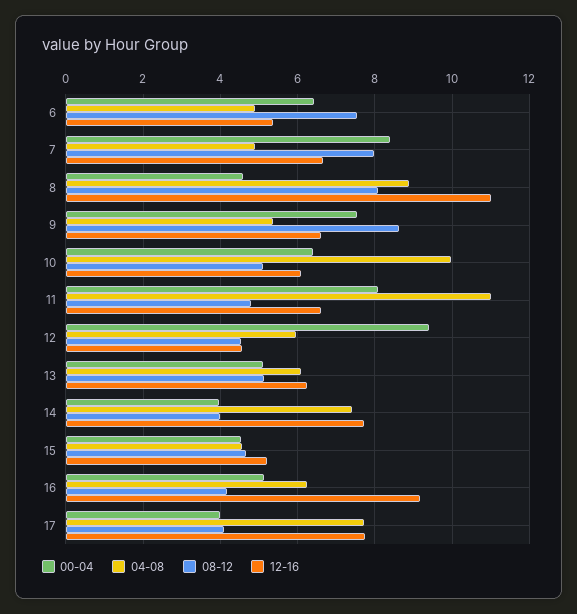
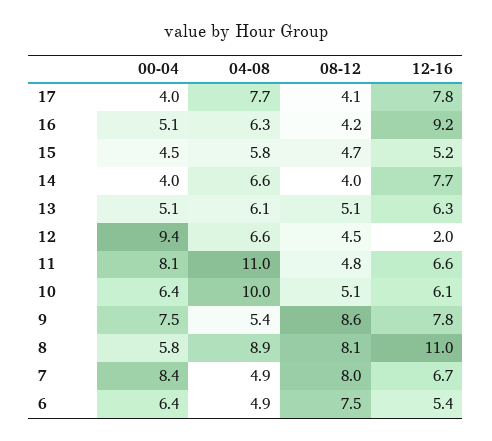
00-04, 8: 4.6 -> 5.8
12-16, 9: 6.6 -> 7.8
04-08, 12: 6 -> 6.6
12-16, 12: 4.6 -> 2
04-08, 14: 7.4 -> 6.6
04-08, 15: 4.6 -> 5.8

